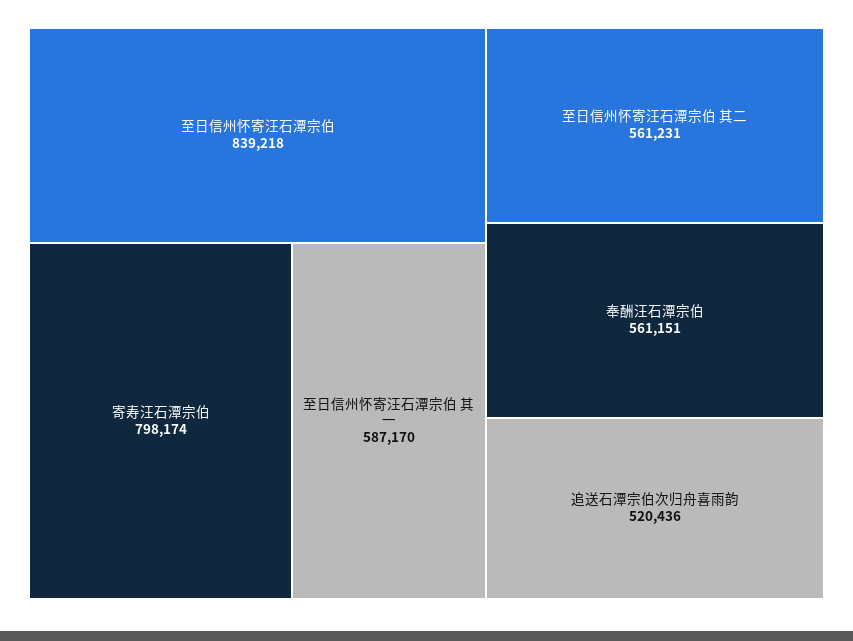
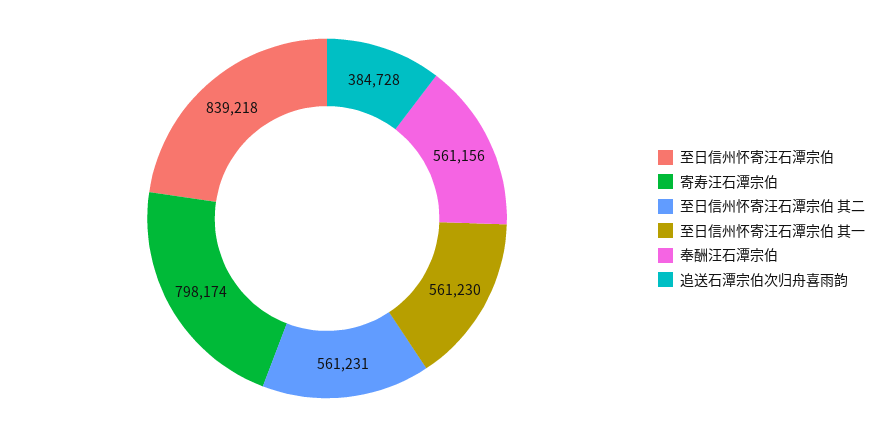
至日信州怀寄汪石潭宗伯 其一: 587170 -> 561230
奉酬汪石潭宗伯: 561151 -> 561156
追送石潭宗伯次归舟喜雨韵: 520436 -> 384728

